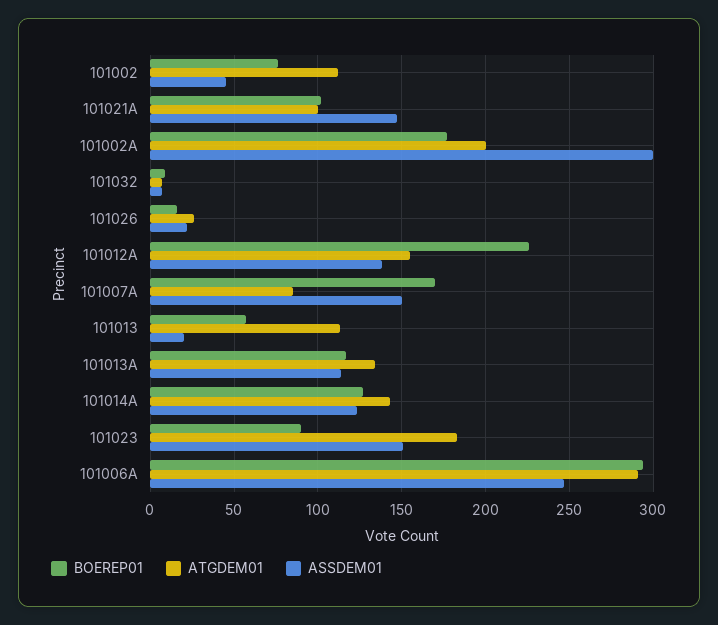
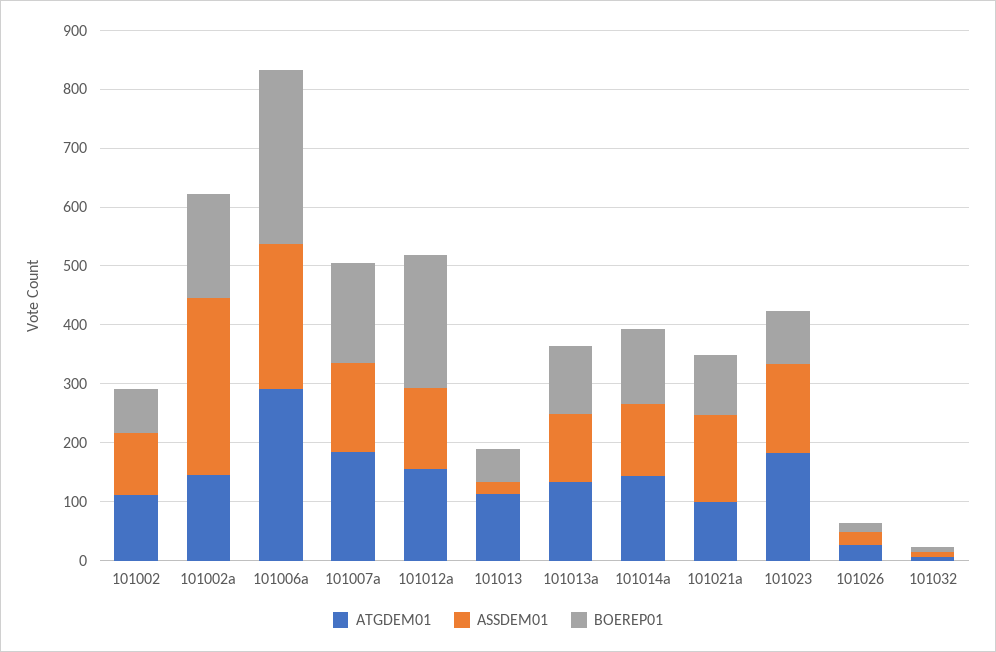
ASSDEM01, 101002: 45 -> 100
ATGDEM01, 101002A: 200 -> 140
ATGDEM01, 101007A: 85 -> 180

